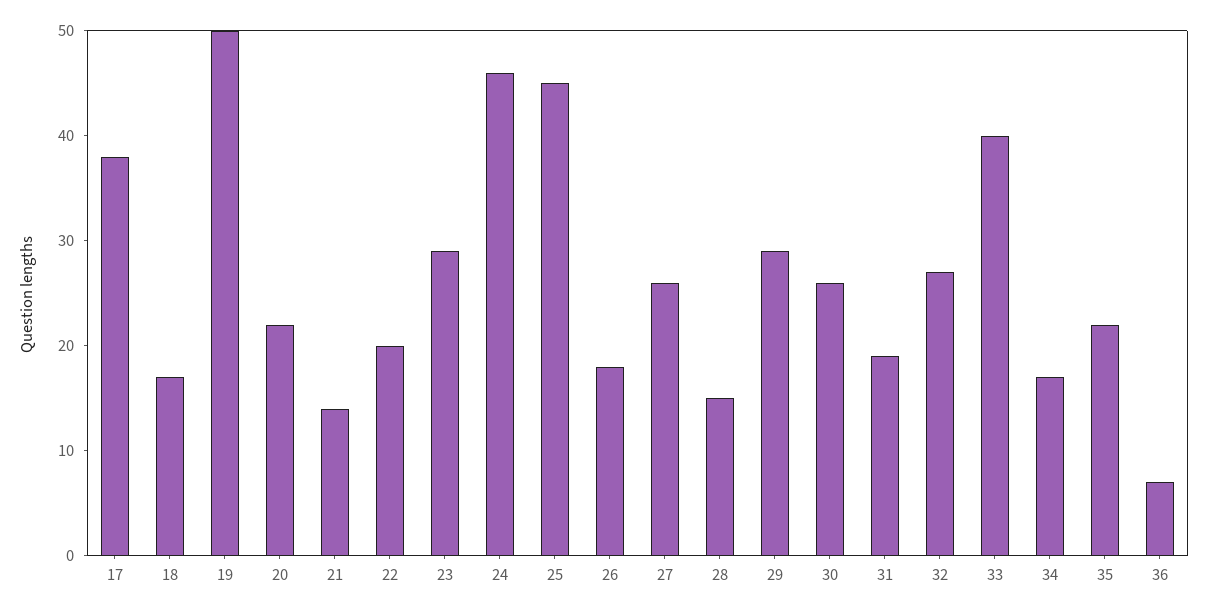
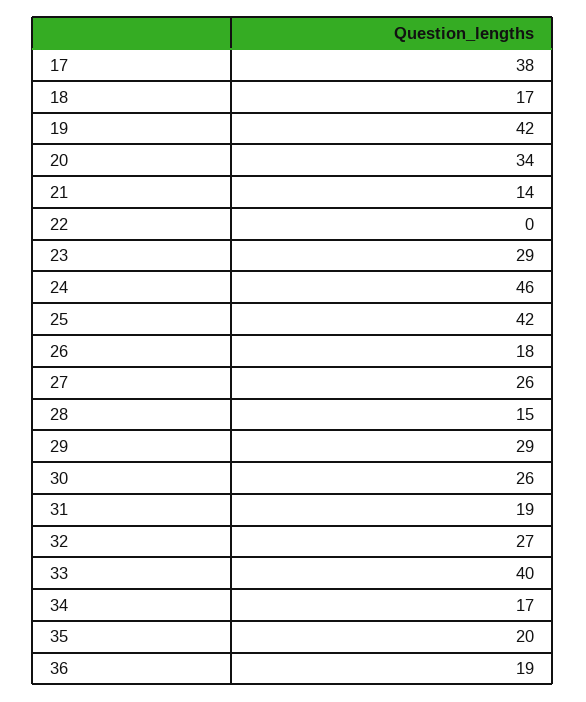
19: 50 -> 42
20: 22 -> 34
22: 20 -> 0
25: 45 -> 42
35: 22 -> 20
36: 7 -> 19

